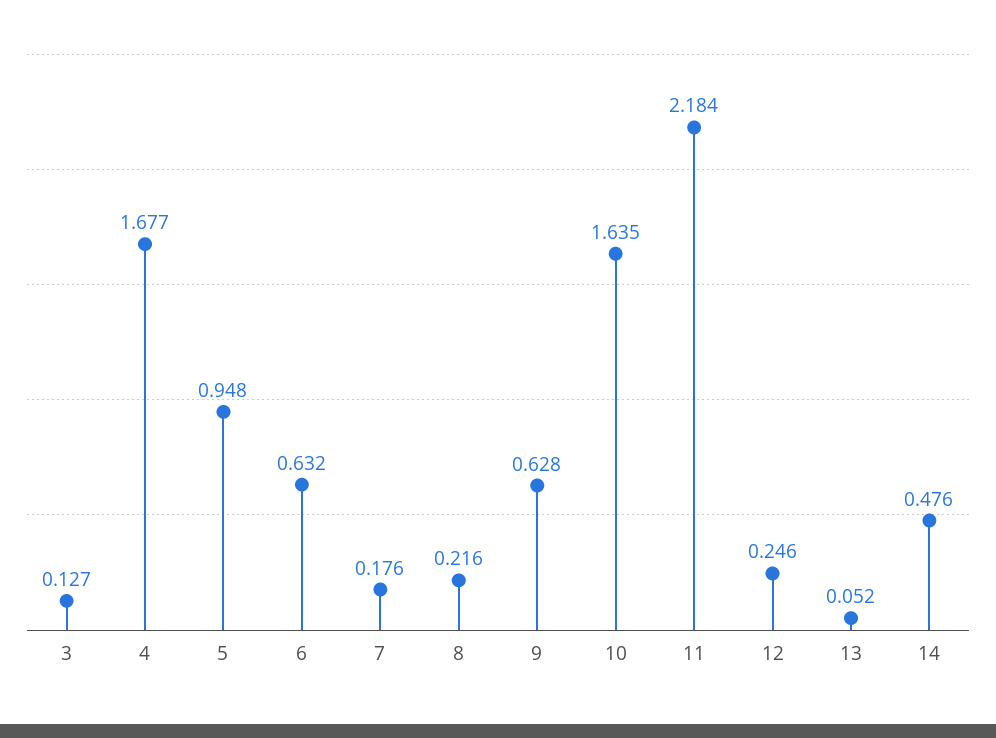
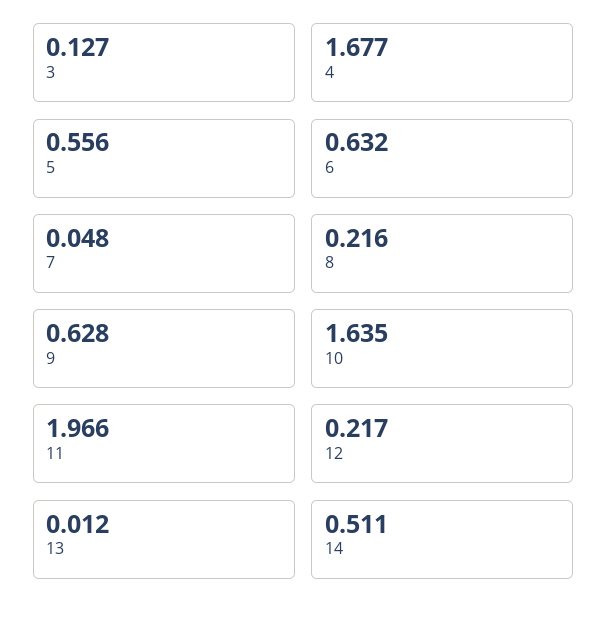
5: 0.948 -> 0.556
7: 0.176 -> 0.048
11: 2.184 -> 1.966
12: 0.246 -> 0.217
13: 0.052 -> 0.012
14: 0.476 -> 0.511

